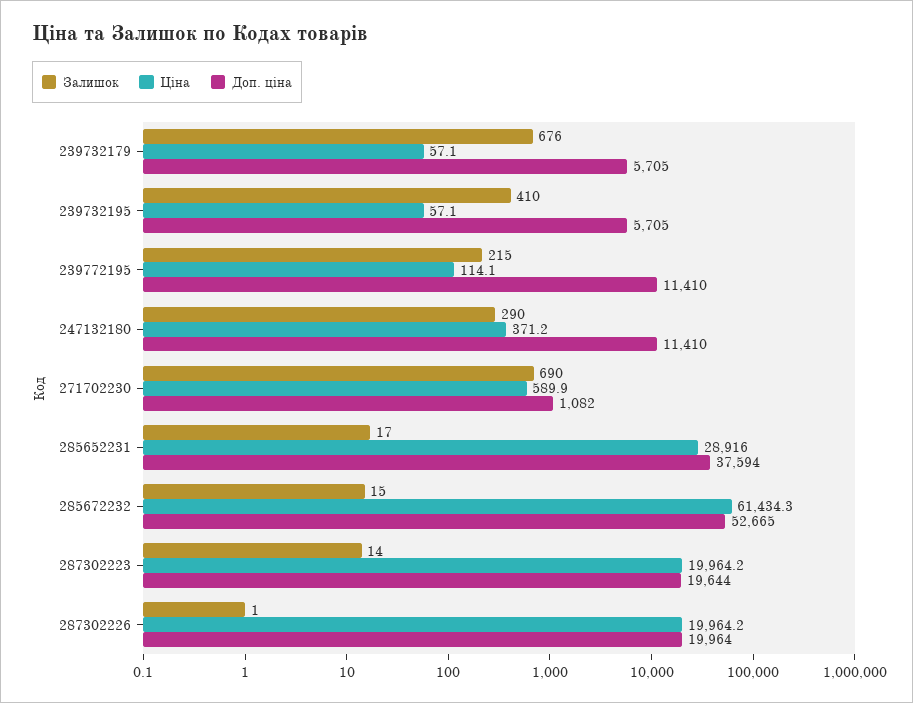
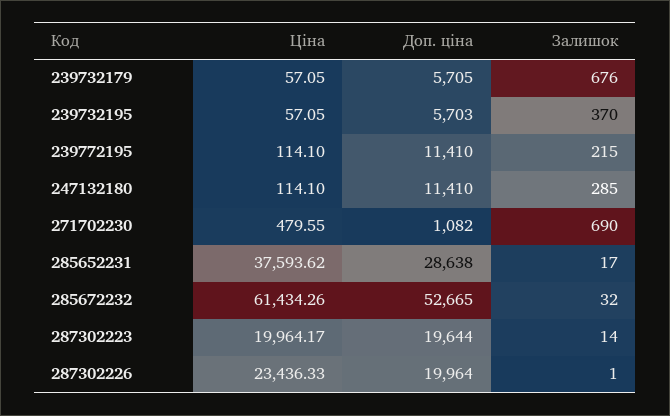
Залишок, 239732195: 410 -> 370
Доп. ціна, 239732195: 5705 -> 5703
Залишок, 247132180: 290 -> 285
Ціна, 247132180: 371.2 -> 114.1
Ціна, 271702230: 589.9 -> 479.55
Ціна, 285652231: 28916 -> 37593.62
Доп. ціна, 285652231: 37594 -> 28638
Залишок, 285672232: 15 -> 32
Ціна, 287302226: 19964.2 -> 23436.33

